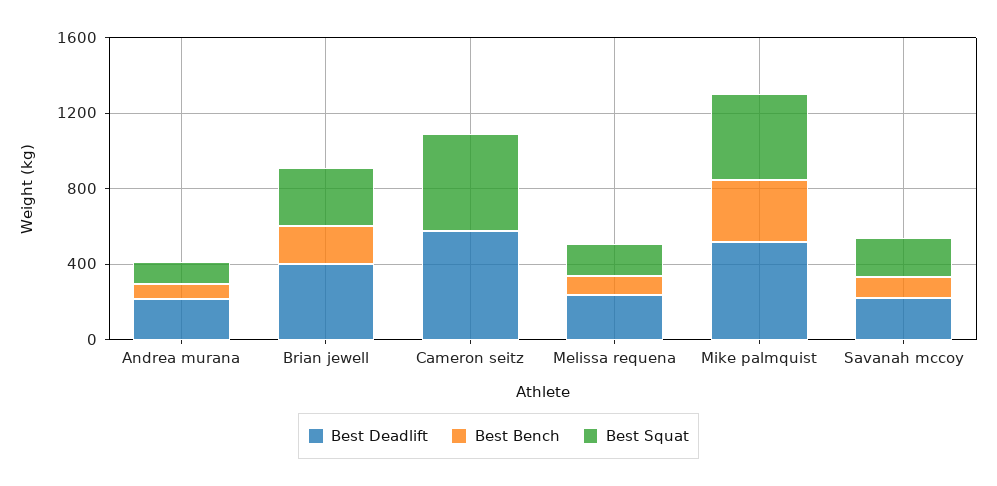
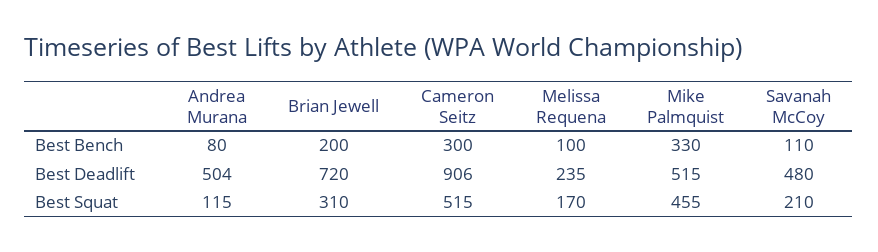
Best Deadlift, Andrea murana: 200 -> 504
Best Deadlift, Brian jewell: 400 -> 720
Best Deadlift, Cameron seitz: 600 -> 906
Best Bench, Cameron seitz: 0 -> 300
Best Deadlift, Savanah mccoy: 200 -> 480

